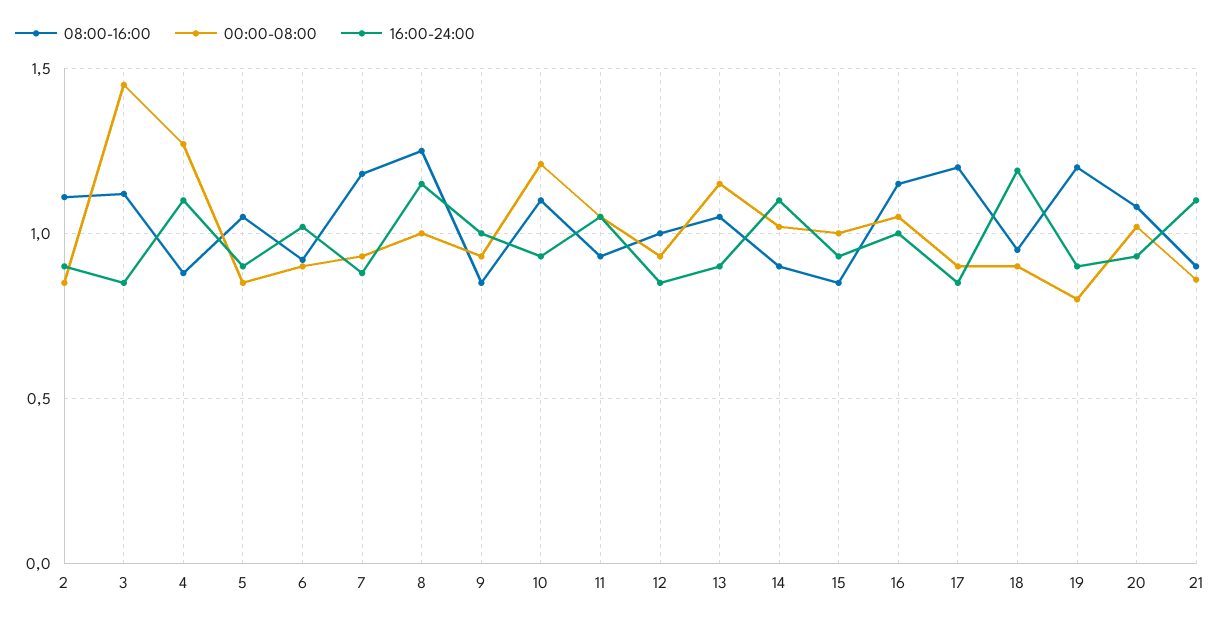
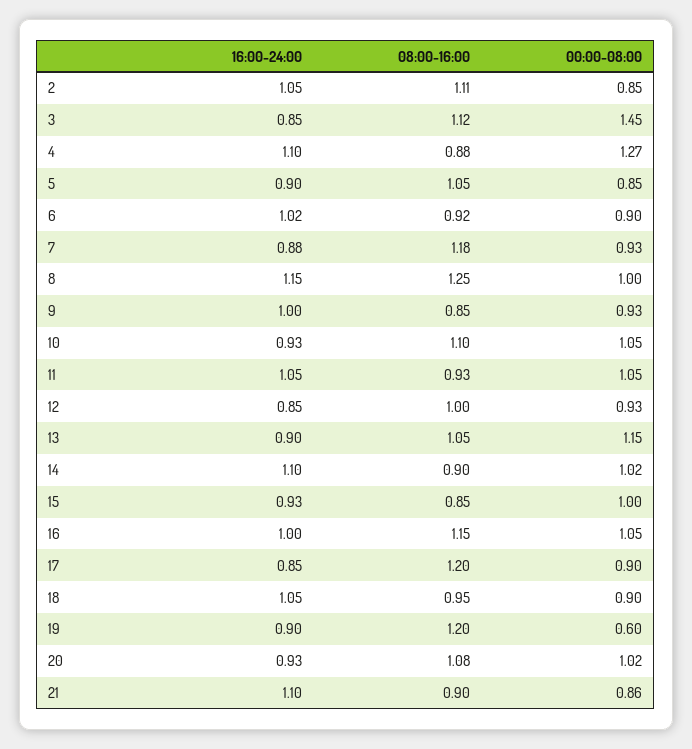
16:00-24:00, 2: 0.9 -> 1.05
00:00-08:00, 10: 1.2 -> 1.05
16:00-24:00, 18: 1.2 -> 1.05
00:00-08:00, 19: 0.8 -> 0.6

